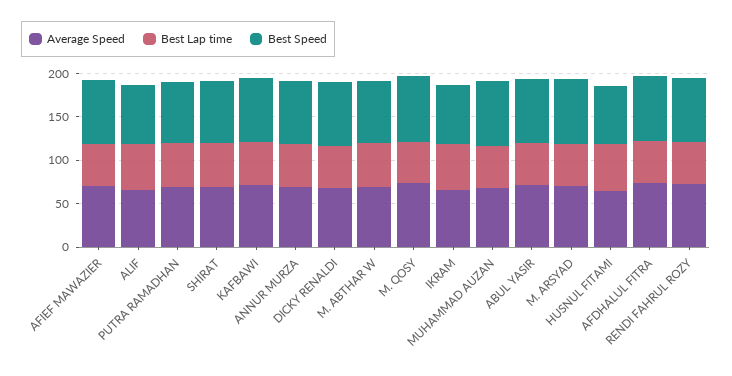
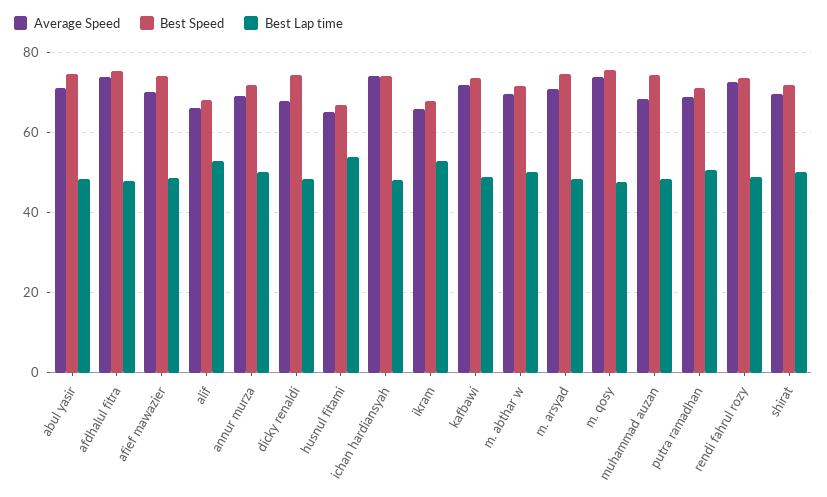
Average Speed, ichan hardiansyah: none -> 74
Best Speed, ichan hardiansyah: none -> 74
Best Lap time, ichan hardiansyah: none -> 48

